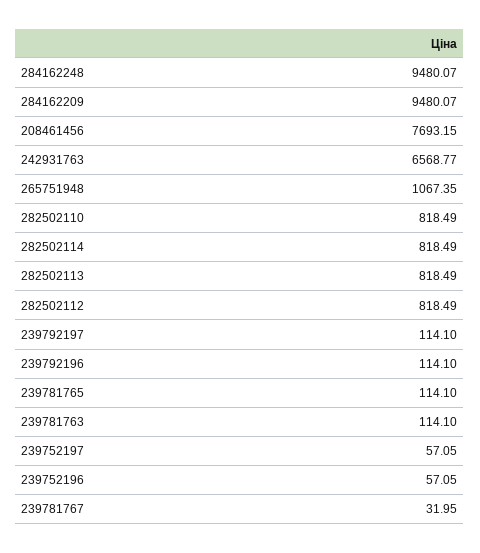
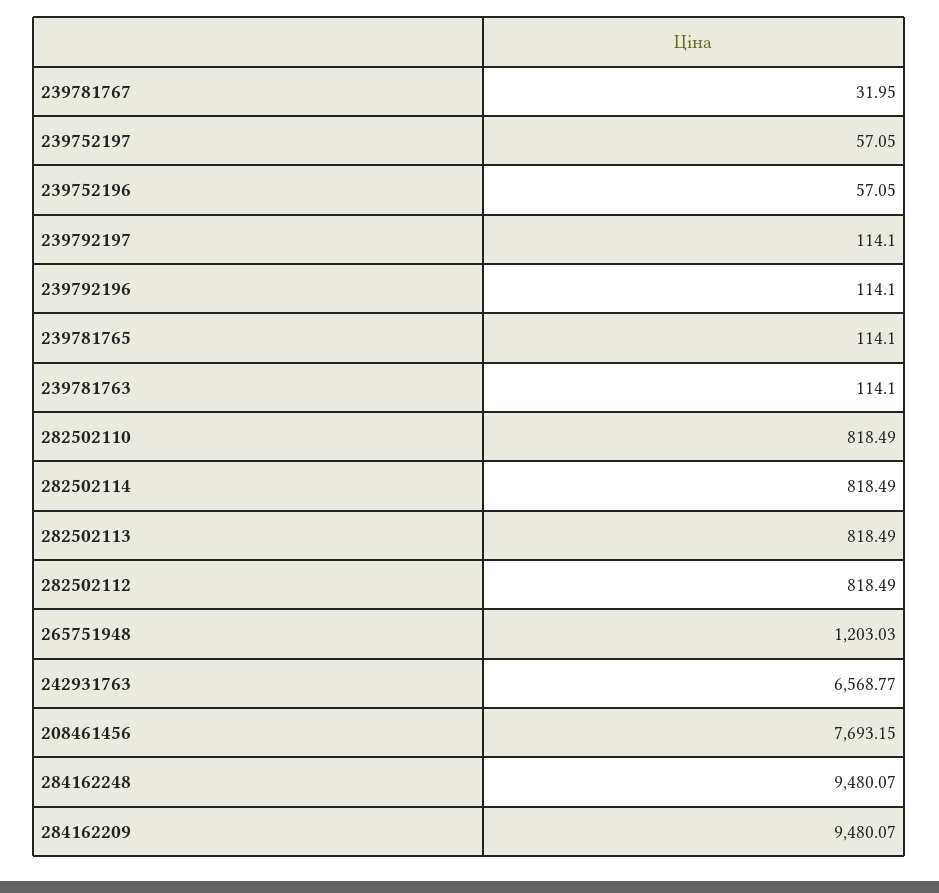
265751948: 1067.35 -> 1203.03

